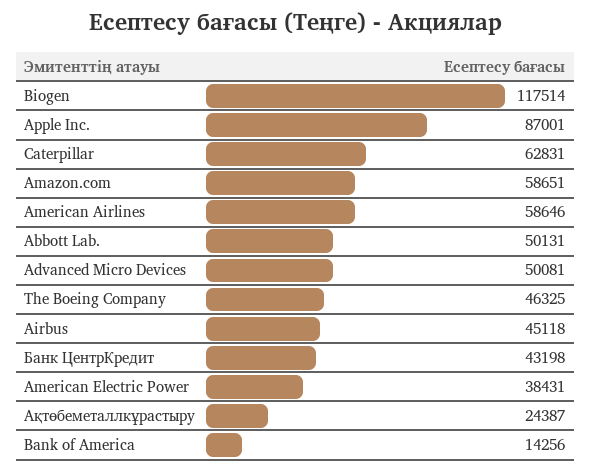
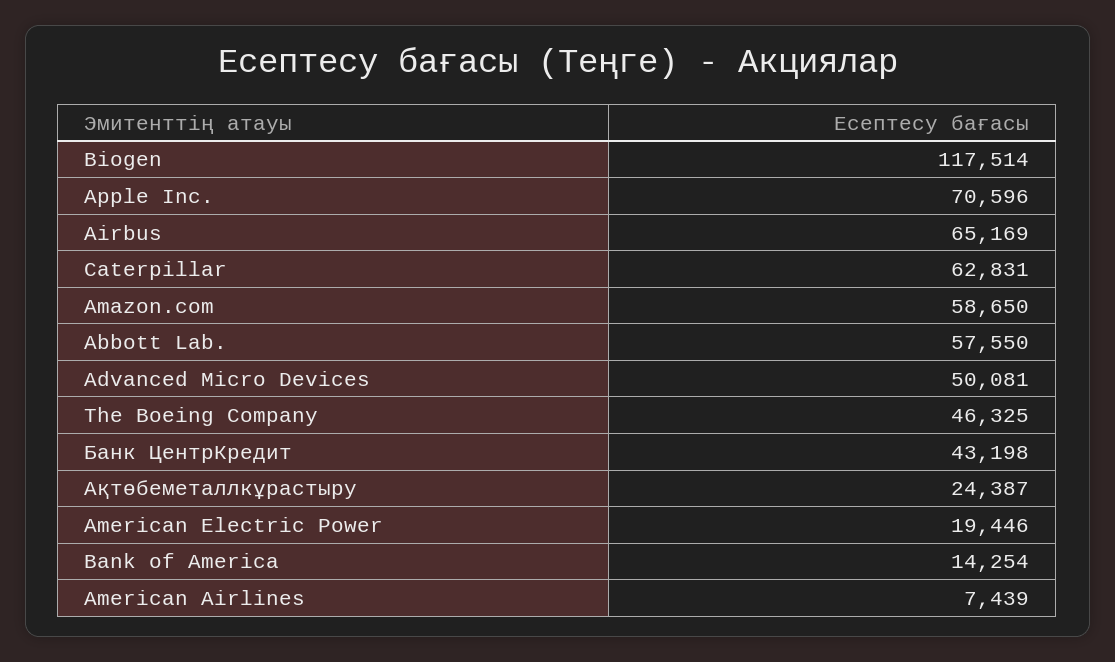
Apple Inc.: 87001 -> 70596
Amazon.com: 58651 -> 58650
American Airlines: 58646 -> 7439
Abbott Lab.: 50131 -> 57550
Airbus: 45118 -> 65169
American Electric Power: 38431 -> 19446
Bank of America: 14256 -> 14254

